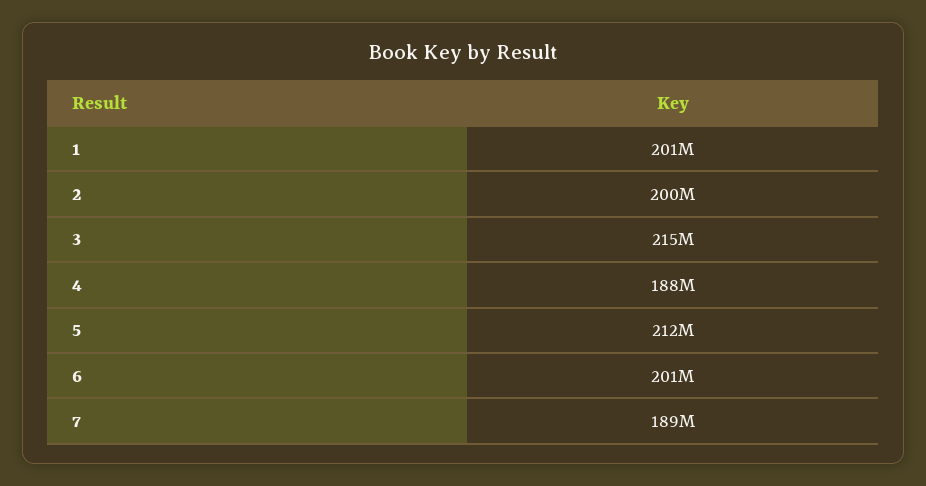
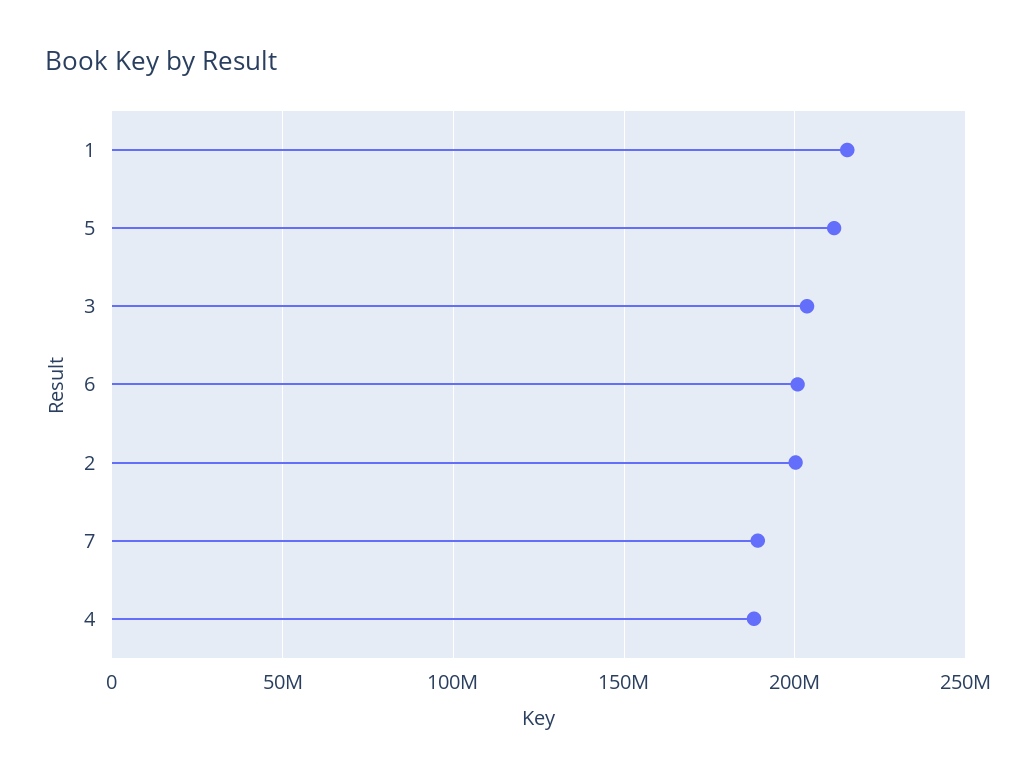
1: 201000000 -> 215000000
3: 215000000 -> 205000000

